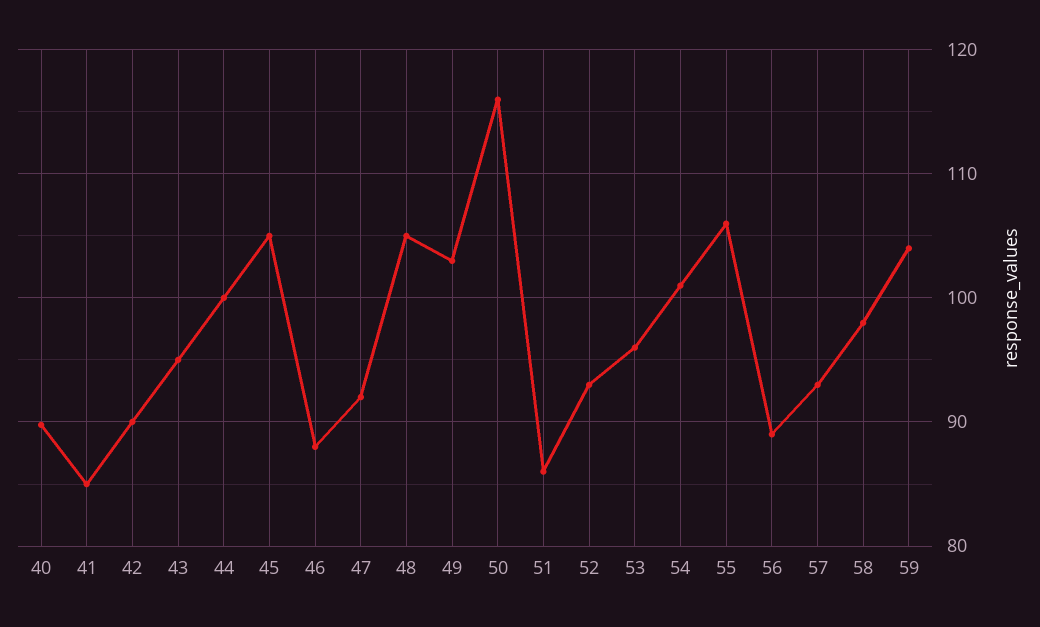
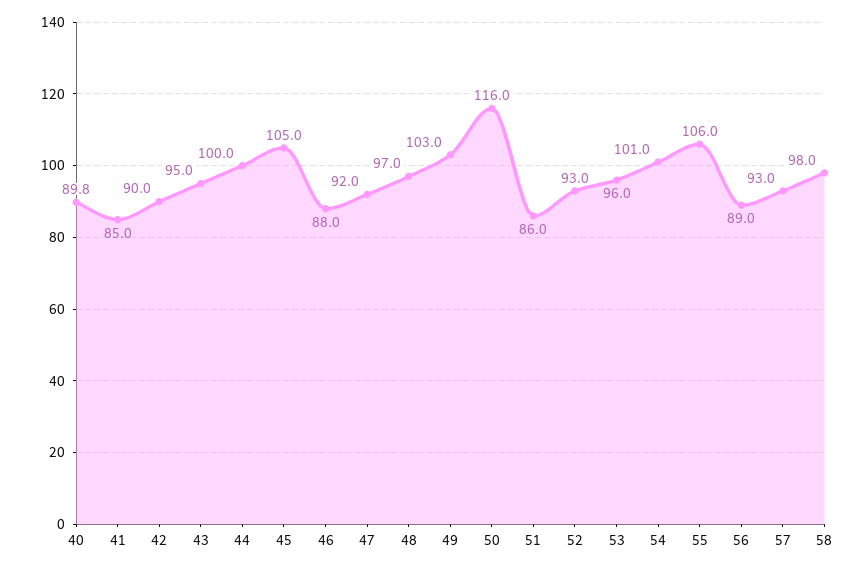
48: 105 -> 97
59: 104 -> none

